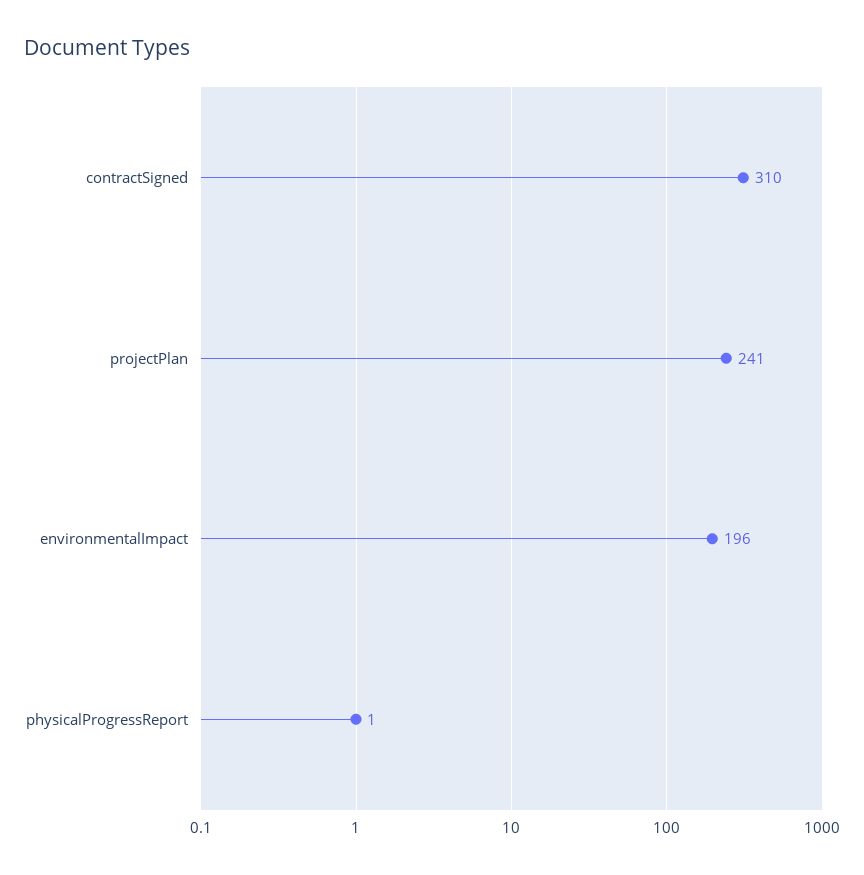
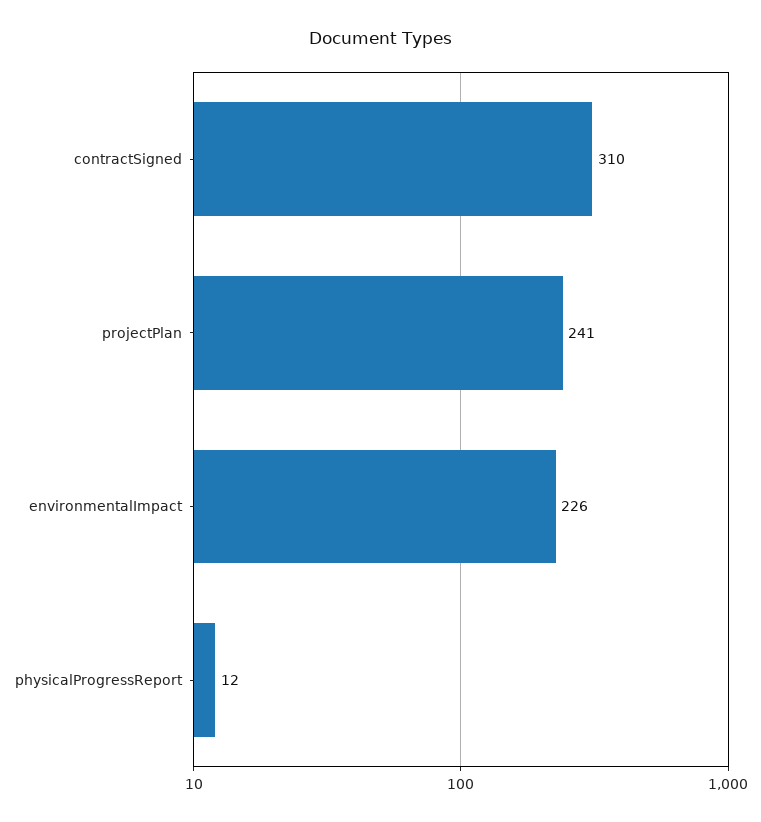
environmentalImpact: 196 -> 226
physicalProgressReport: 1 -> 12

